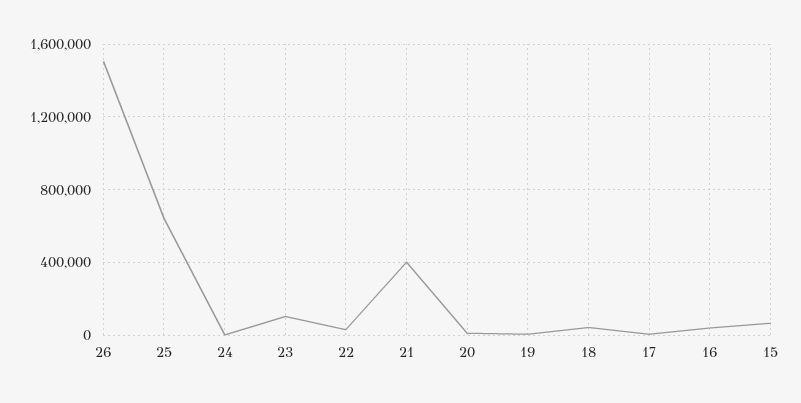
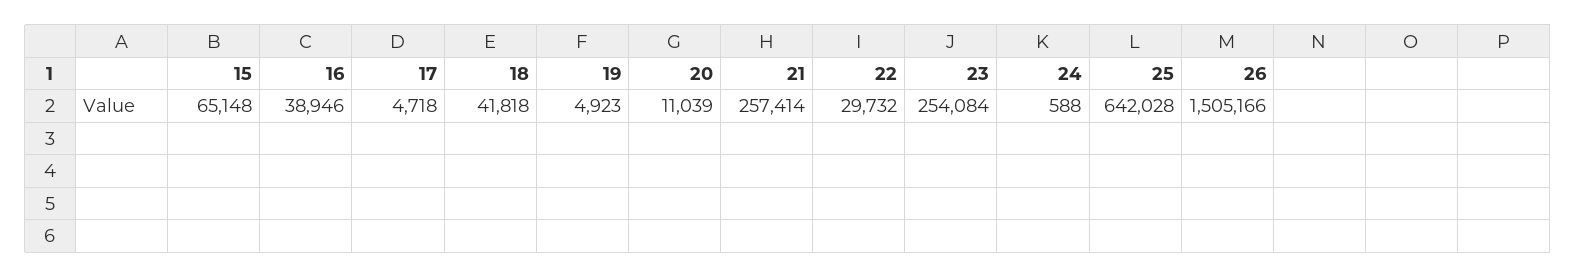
23: 100000 -> 254084
21: 400000 -> 257414

